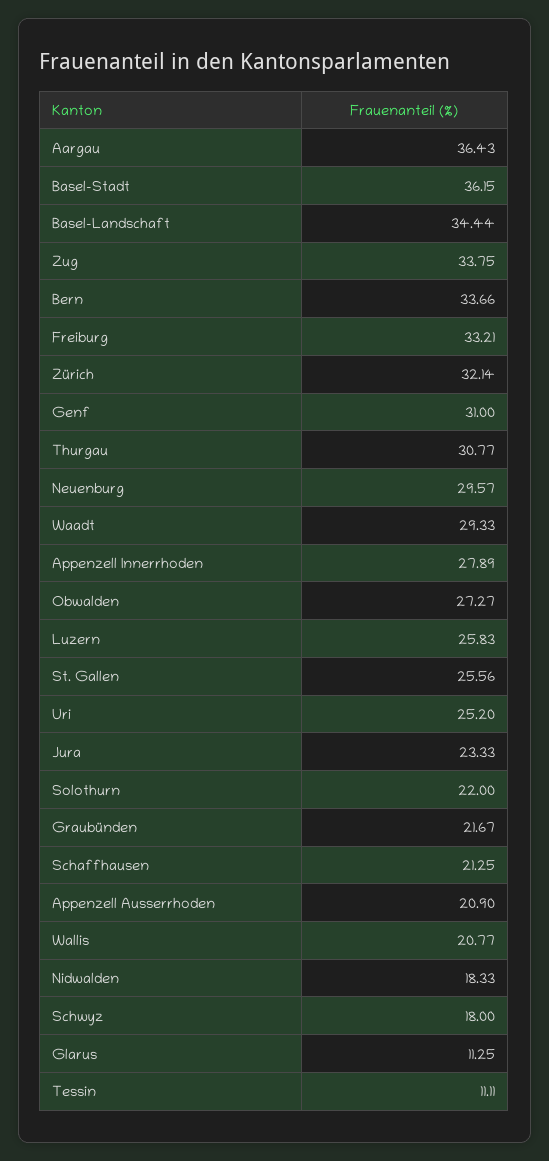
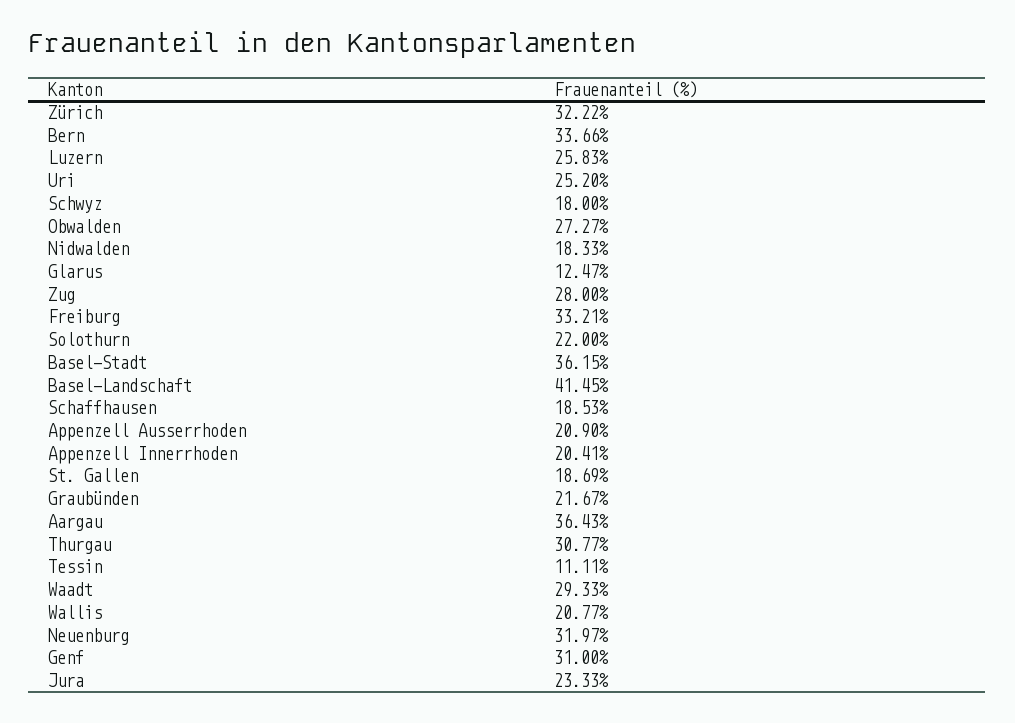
Basel-Landschaft: 34.44 -> 41.45
Zug: 33.75 -> 28
Zürich: 32.14 -> 32.22
Neuenburg: 29.57 -> 31.97
Appenzell Innerrhoden: 27.89 -> 20.41
St. Gallen: 25.56 -> 18.69
Schaffhausen: 21.25 -> 18.53
Glarus: 11.25 -> 12.47

